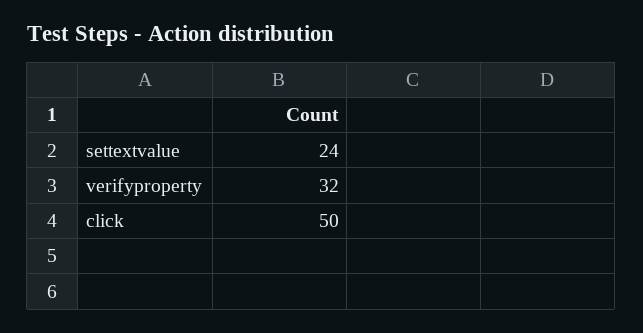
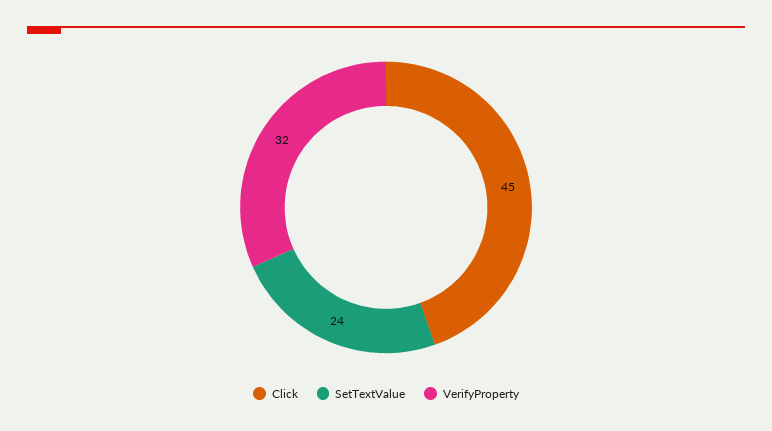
click: 50 -> 45

